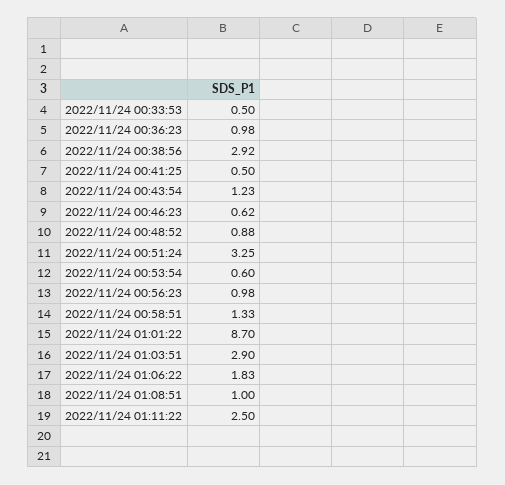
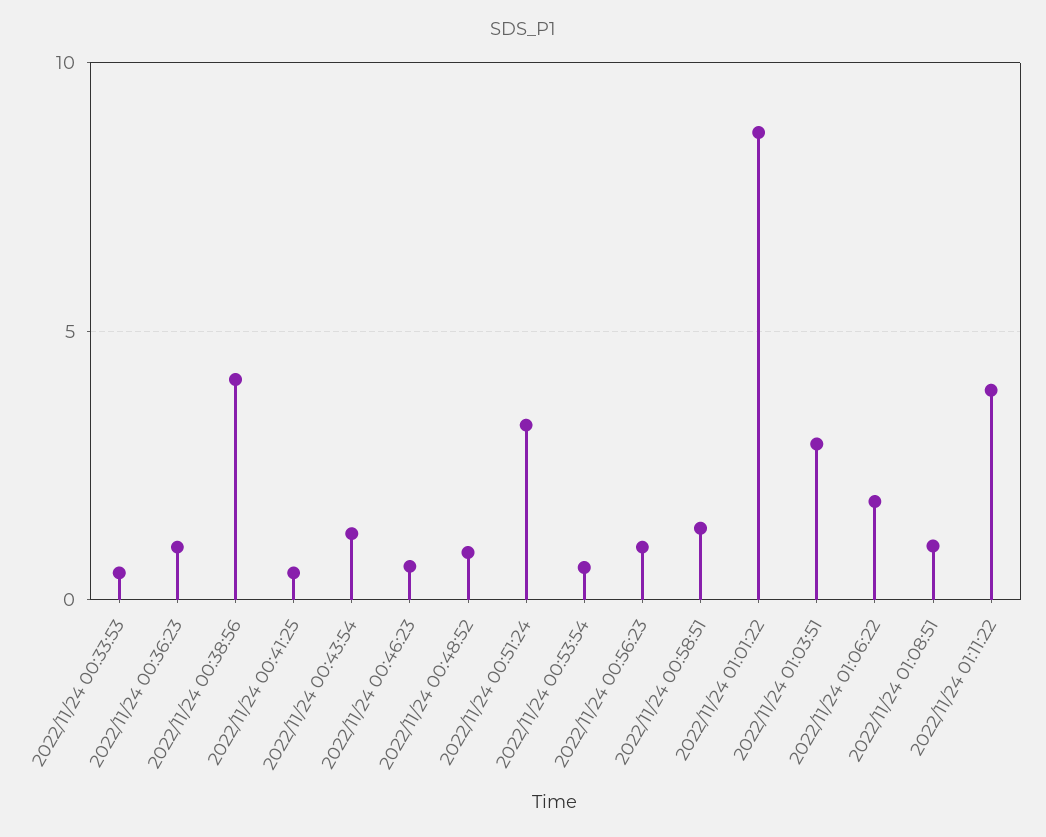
2022/11/24 00:38:56: 2.92 -> 4
2022/11/24 01:11:22: 2.5 -> 4

